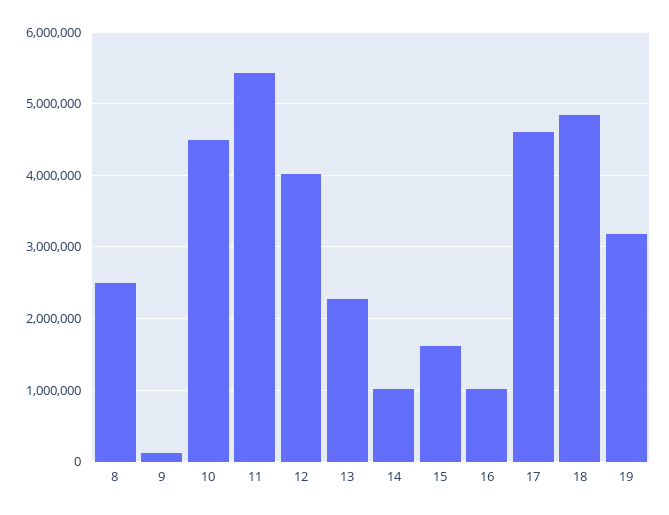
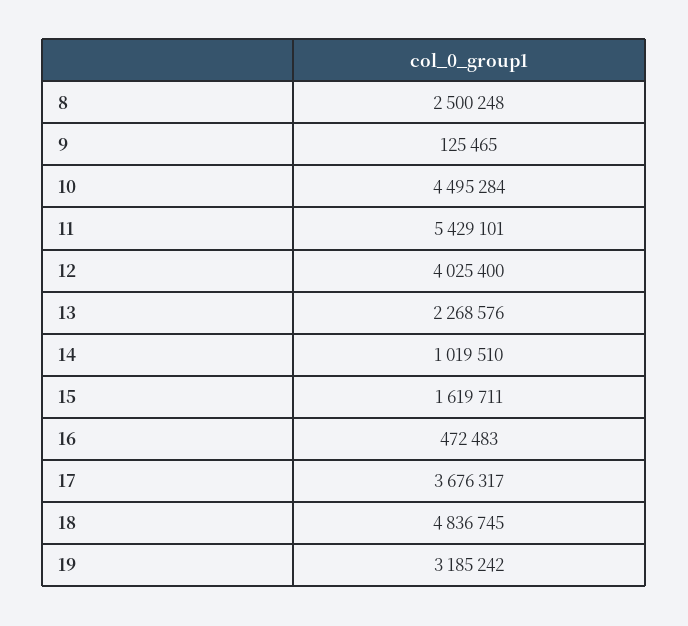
16: 1000000 -> 472483
17: 4600000 -> 3676317

